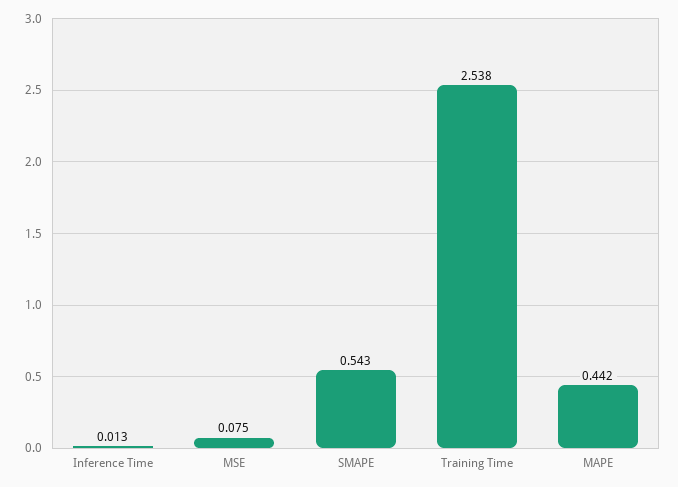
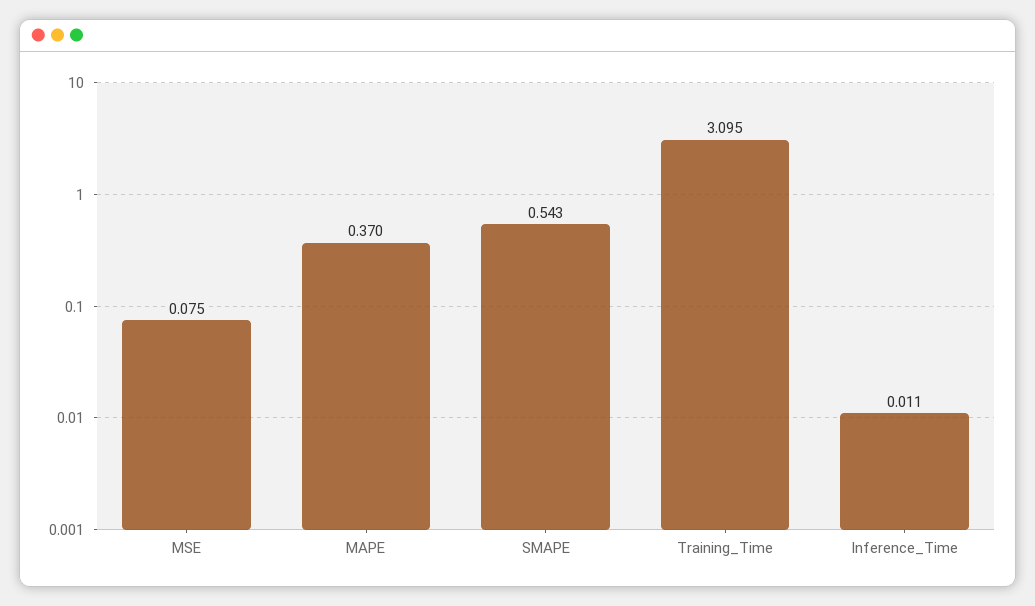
Inference Time: 0.013 -> 0.011
Training Time: 2.538 -> 3.095
MAPE: 0.442 -> 0.37

